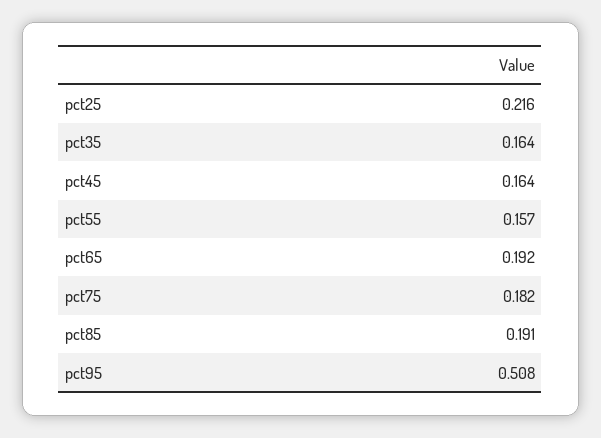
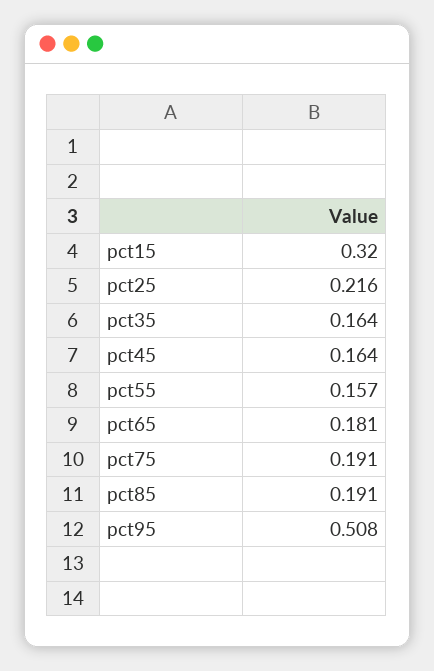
pct65: 0.192 -> 0.181
pct75: 0.182 -> 0.191
pct15: none -> 0.32

